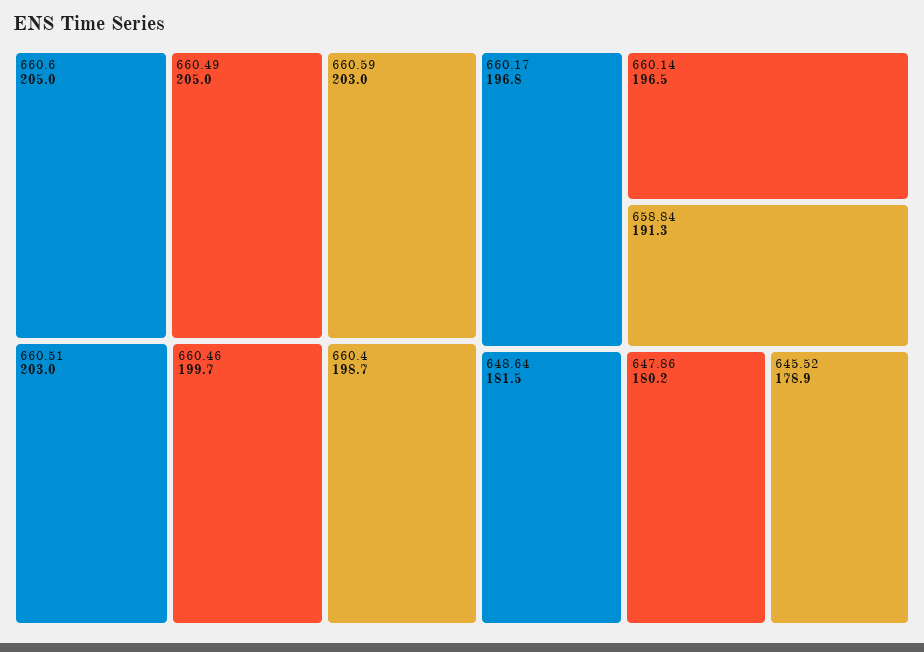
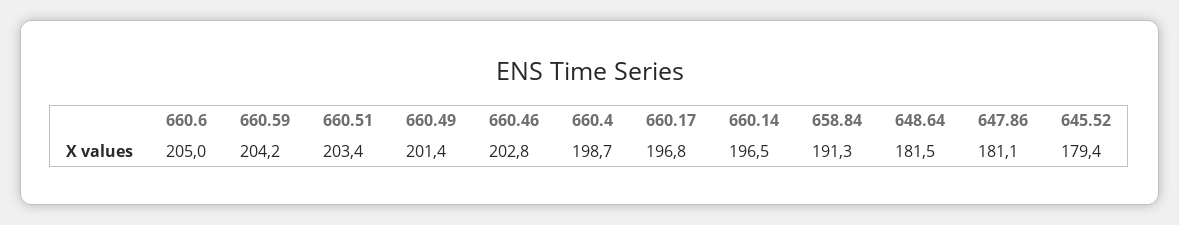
660.49: 205 -> 201.4
660.59: 203 -> 204.2
660.51: 203 -> 203.4
660.46: 199.7 -> 202.8
647.86: 180.2 -> 181.1
645.52: 178.9 -> 179.4

